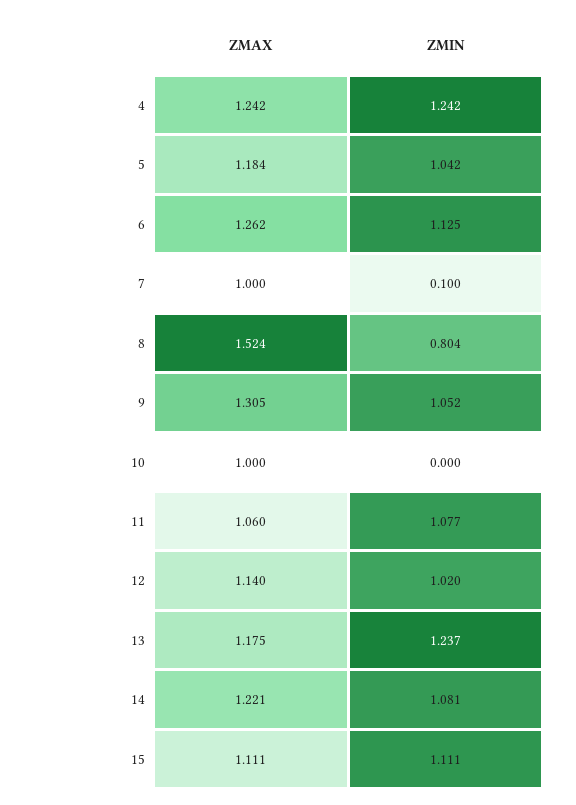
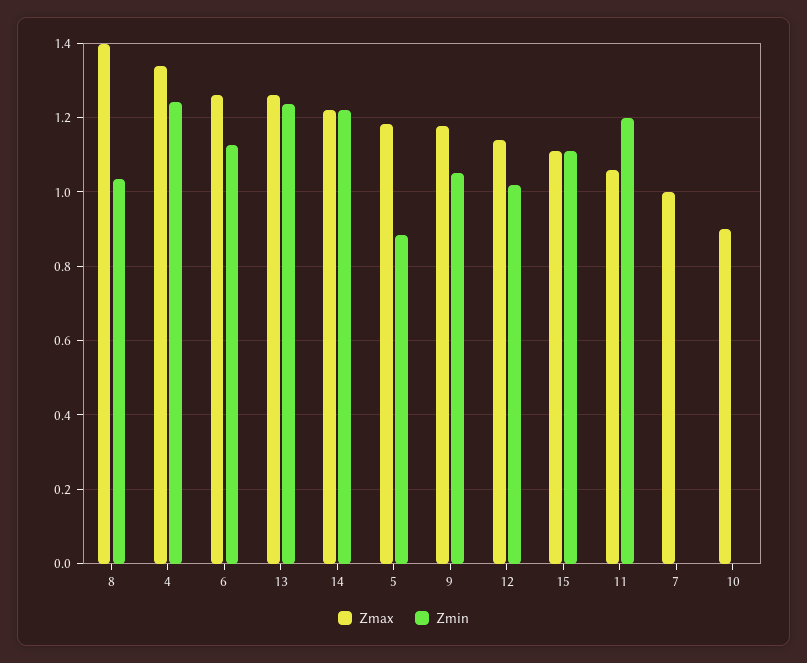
ZMAX, 4: 1.242 -> 1.34
ZMIN, 5: 1.042 -> 0.88
ZMIN, 7: 0.1 -> 0
ZMAX, 8: 1.524 -> 1.4
ZMIN, 8: 0.804 -> 1.04
ZMAX, 9: 1.305 -> 1.18
ZMAX, 10: 1 -> 0.9
ZMIN, 11: 1.077 -> 1.2
ZMAX, 13: 1.175 -> 1.26
ZMIN, 14: 1.081 -> 1.22

